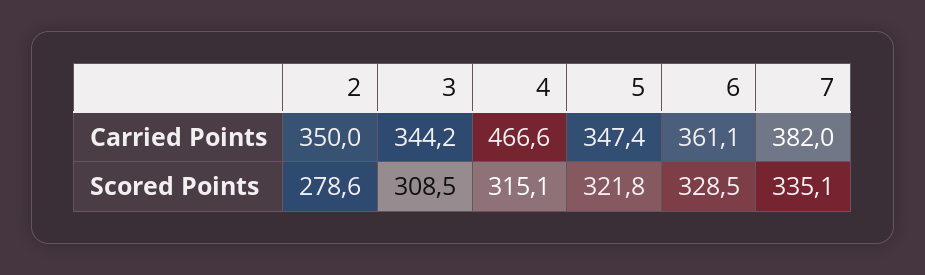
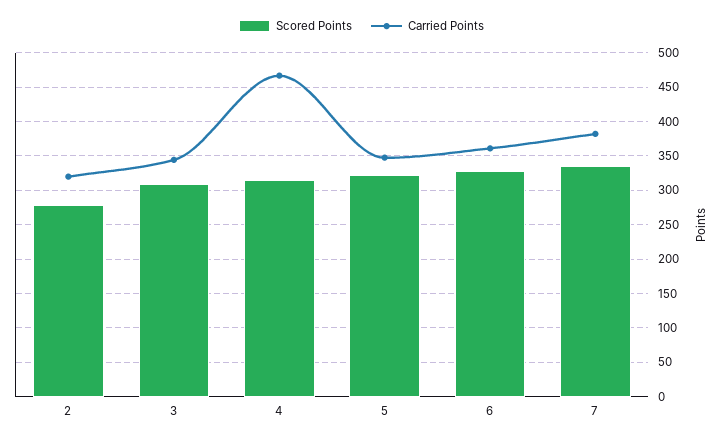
Carried Points, 2: 350 -> 320

